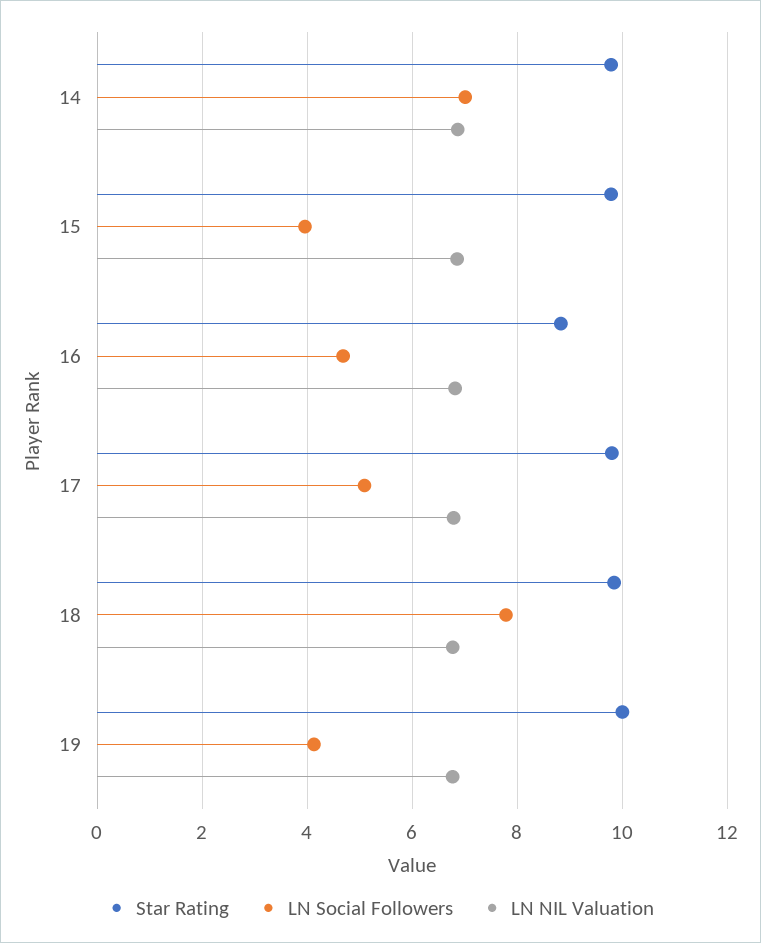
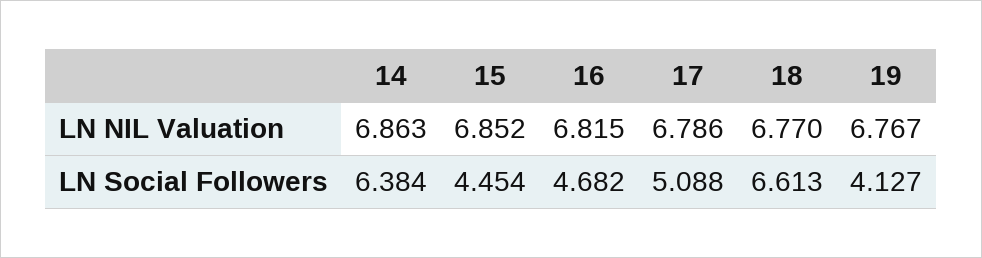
Star Rating, 14: 9.8 -> none
LN Social Followers, 14: 7 -> 6.384
Star Rating, 15: 9.8 -> none
LN Social Followers, 15: 4 -> 4.454
Star Rating, 16: 8.8 -> none
Star Rating, 17: 9.8 -> none
Star Rating, 18: 9.8 -> none
LN Social Followers, 18: 7.8 -> 6.613
Star Rating, 19: 10 -> none

